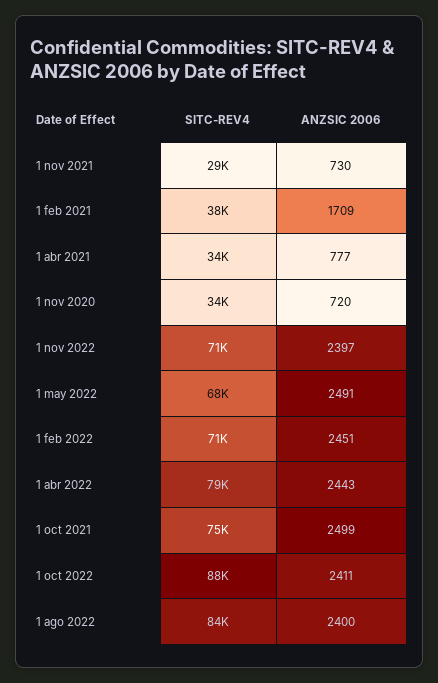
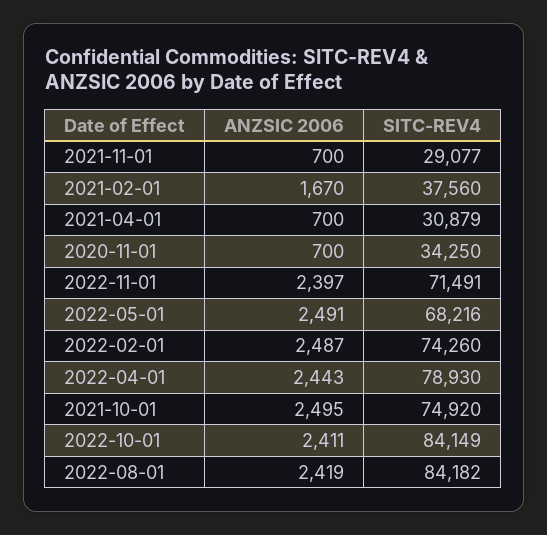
ANZSIC 2006, 1 nov 2021: 730 -> 700
ANZSIC 2006, 1 feb 2021: 1709 -> 1670
SITC-REV4, 1 abr 2021: 34000 -> 30879
ANZSIC 2006, 1 abr 2021: 777 -> 700
ANZSIC 2006, 1 nov 2020: 720 -> 700
SITC-REV4, 1 feb 2022: 71000 -> 74260
ANZSIC 2006, 1 feb 2022: 2451 -> 2487
ANZSIC 2006, 1 oct 2021: 2499 -> 2495
SITC-REV4, 1 oct 2022: 88000 -> 84149
ANZSIC 2006, 1 ago 2022: 2400 -> 2419

